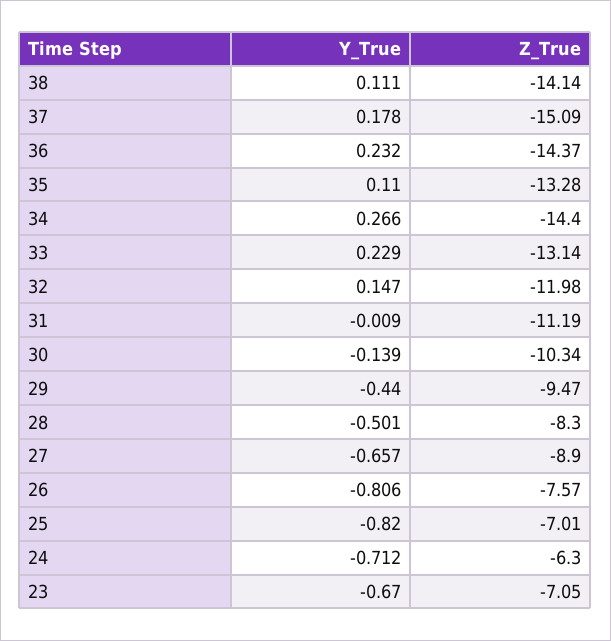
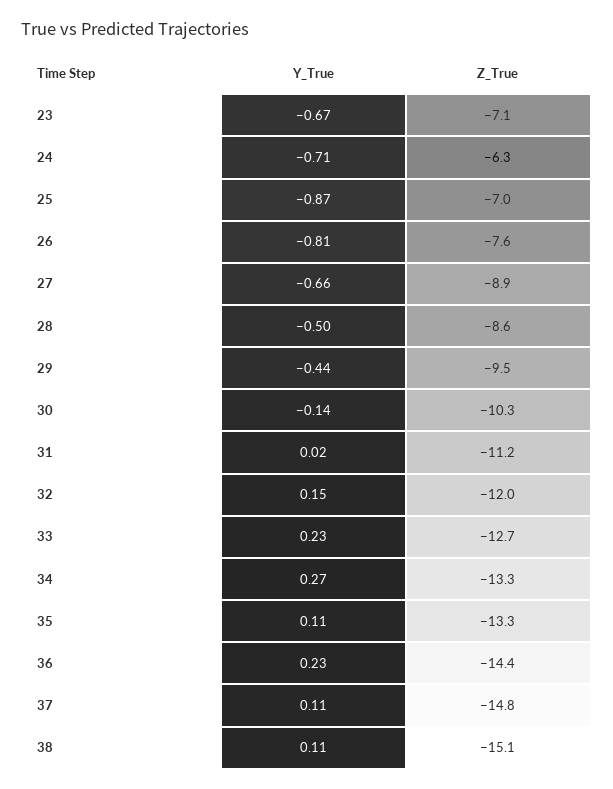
Z_True, 38: -14.14 -> -15.1
Y_True, 37: 0.178 -> 0.11
Z_True, 37: -15.09 -> -14.8
Z_True, 34: -14.4 -> -13.3
Z_True, 33: -13.14 -> -12.7
Y_True, 31: -0.009 -> 0.02
Z_True, 28: -8.3 -> -8.6
Y_True, 25: -0.82 -> -0.87

